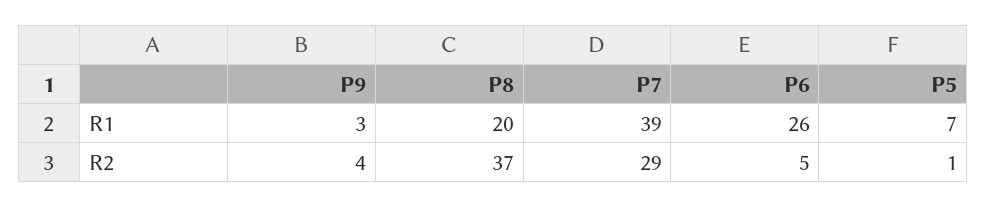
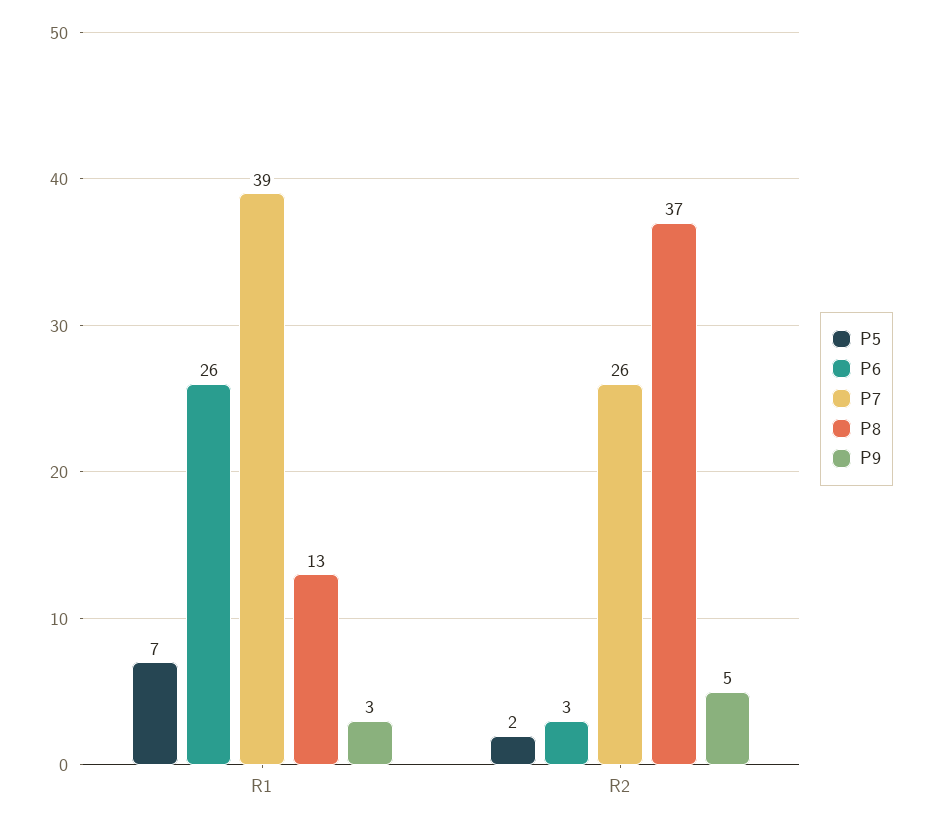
P8, R1: 20 -> 13
P9, R2: 4 -> 5
P7, R2: 29 -> 26
P6, R2: 5 -> 3
P5, R2: 1 -> 2

